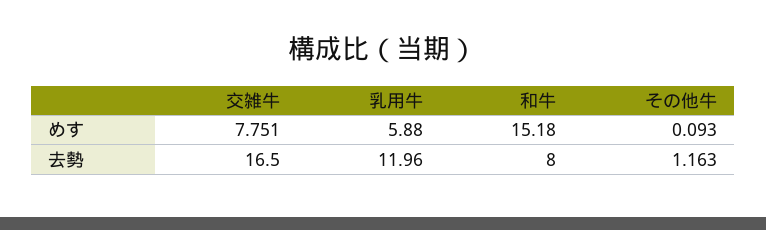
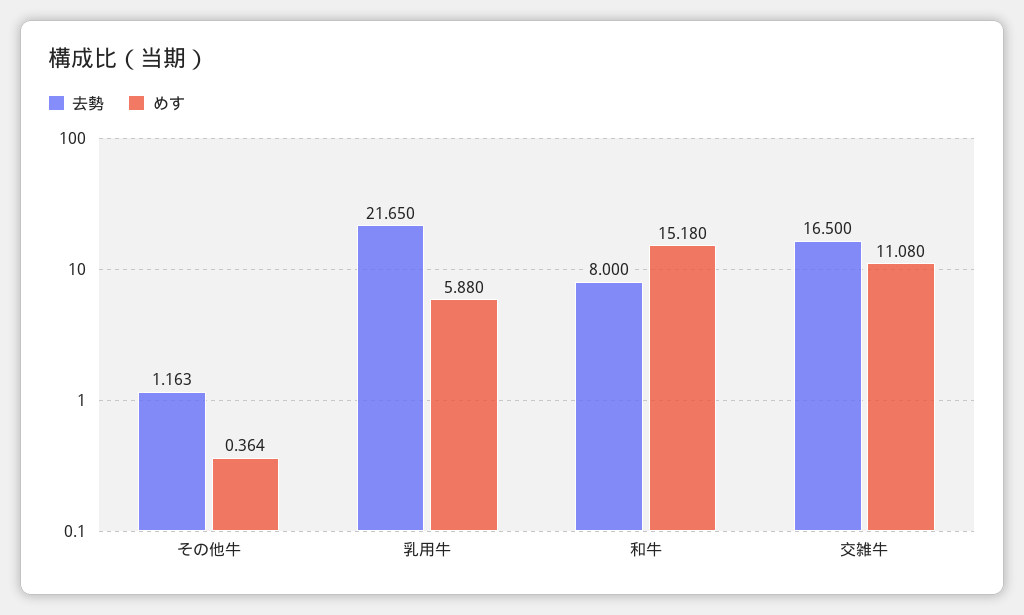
めす, 交雑牛: 7.751 -> 11.08
めす, その他牛: 0.093 -> 0.364
去勢, 乳用牛: 11.96 -> 21.65

